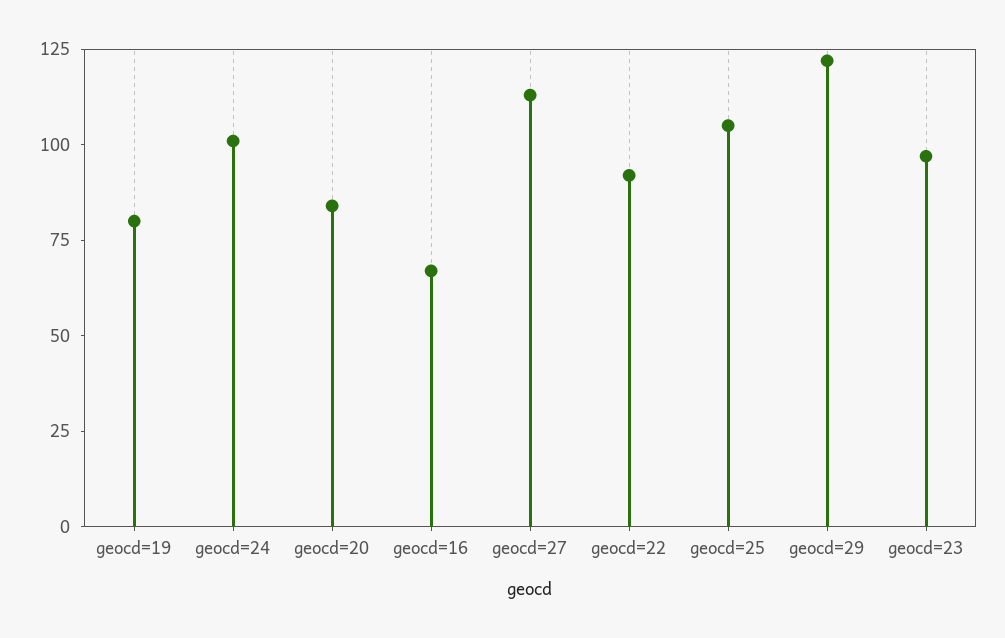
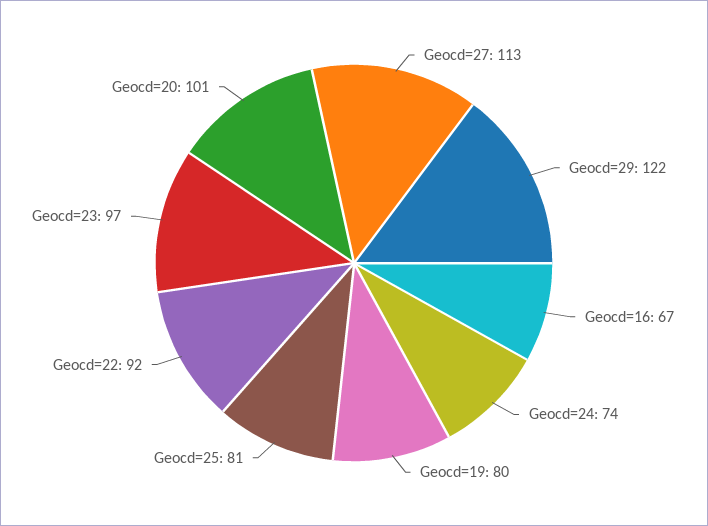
geocd=24: 100 -> 74
geocd=20: 85 -> 101
geocd=25: 105 -> 81

